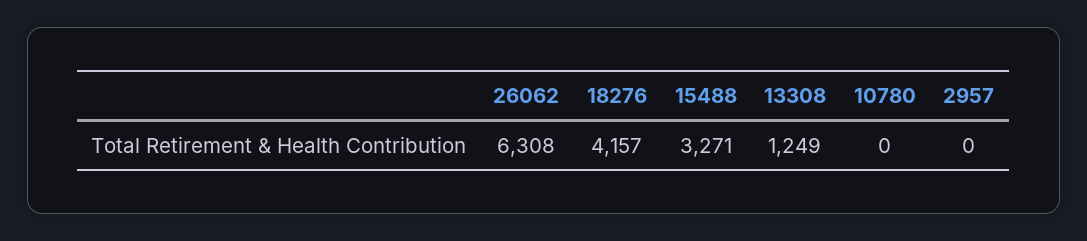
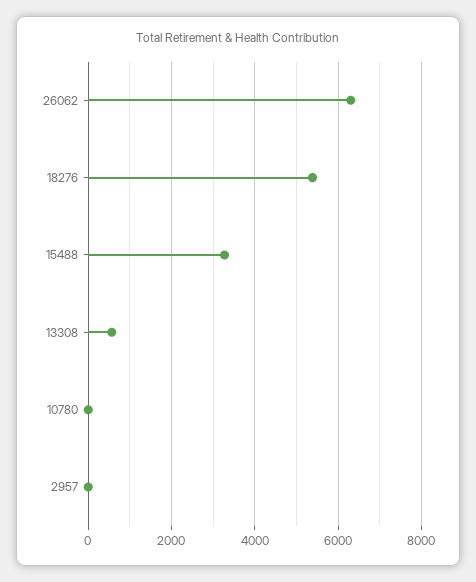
18276: 4157 -> 5400
13308: 1249 -> 600

